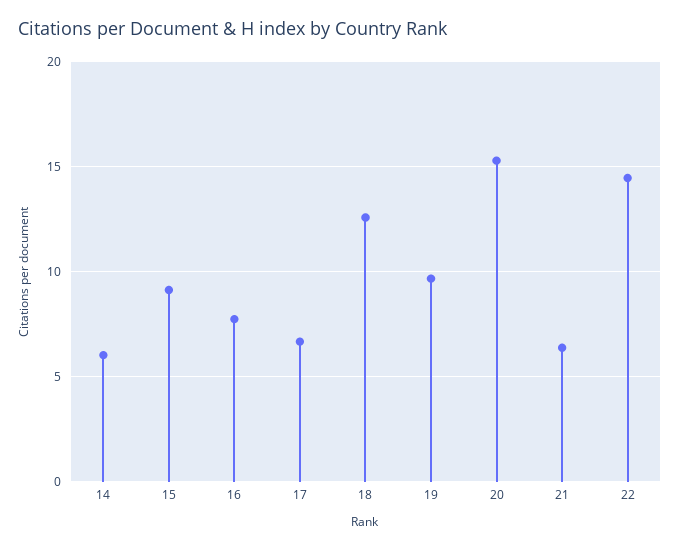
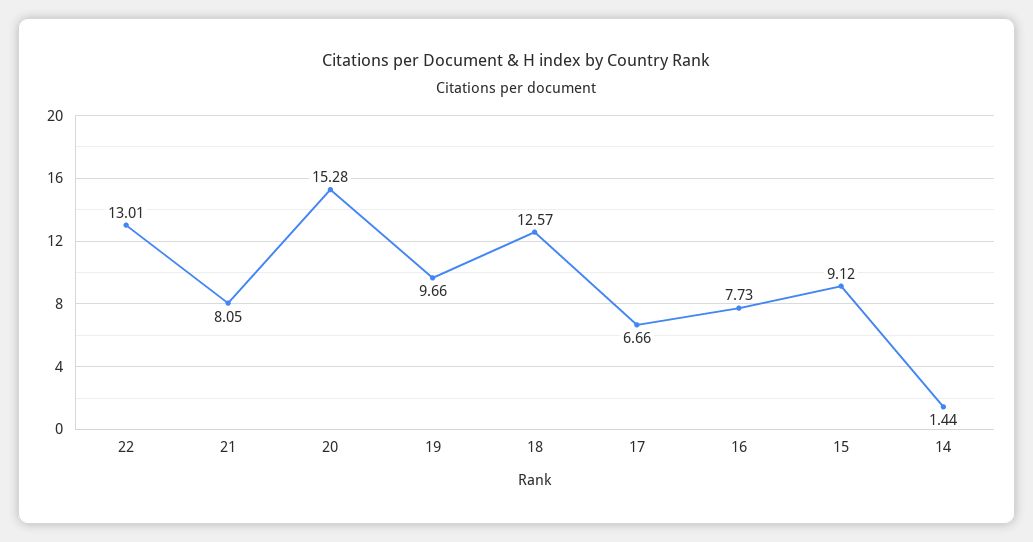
14: 6 -> 1.44
21: 6.5 -> 8.05
22: 14.5 -> 13.01

